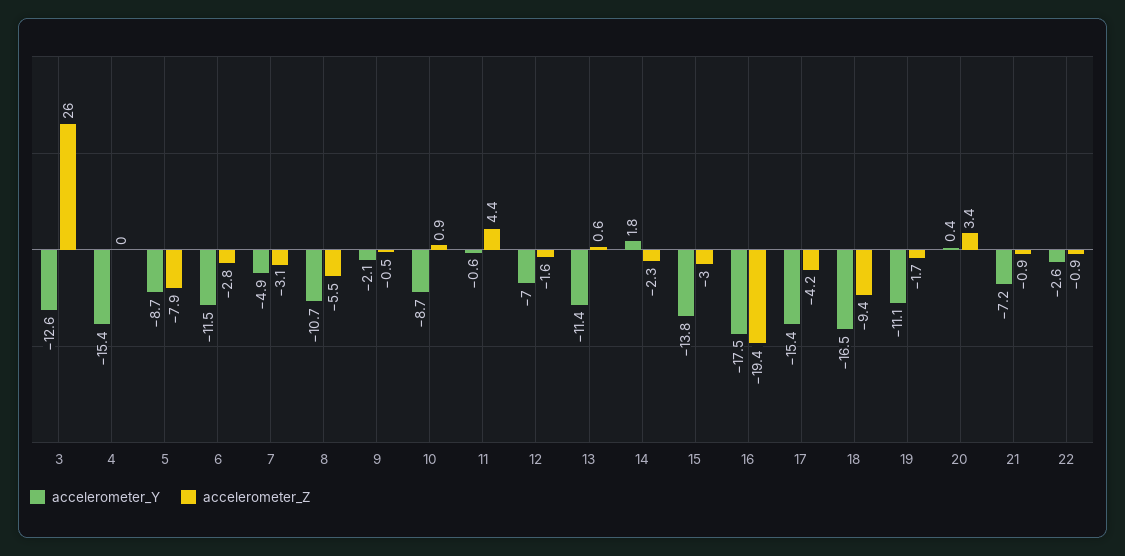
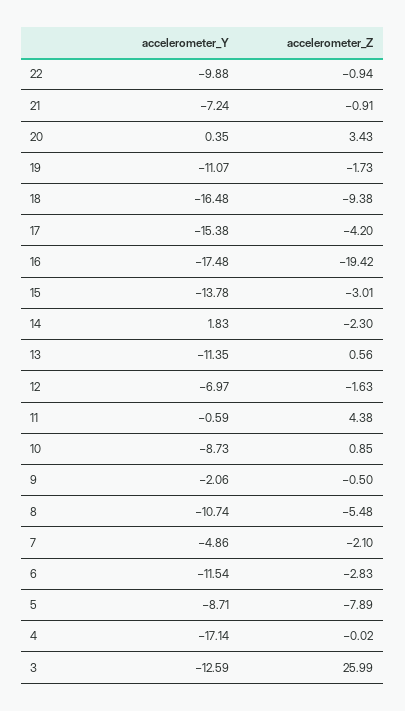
accelerometer_Y, 4: -15.4 -> -17.14
accelerometer_Z, 7: -3.1 -> -2.1
accelerometer_Y, 22: -2.6 -> -9.88

